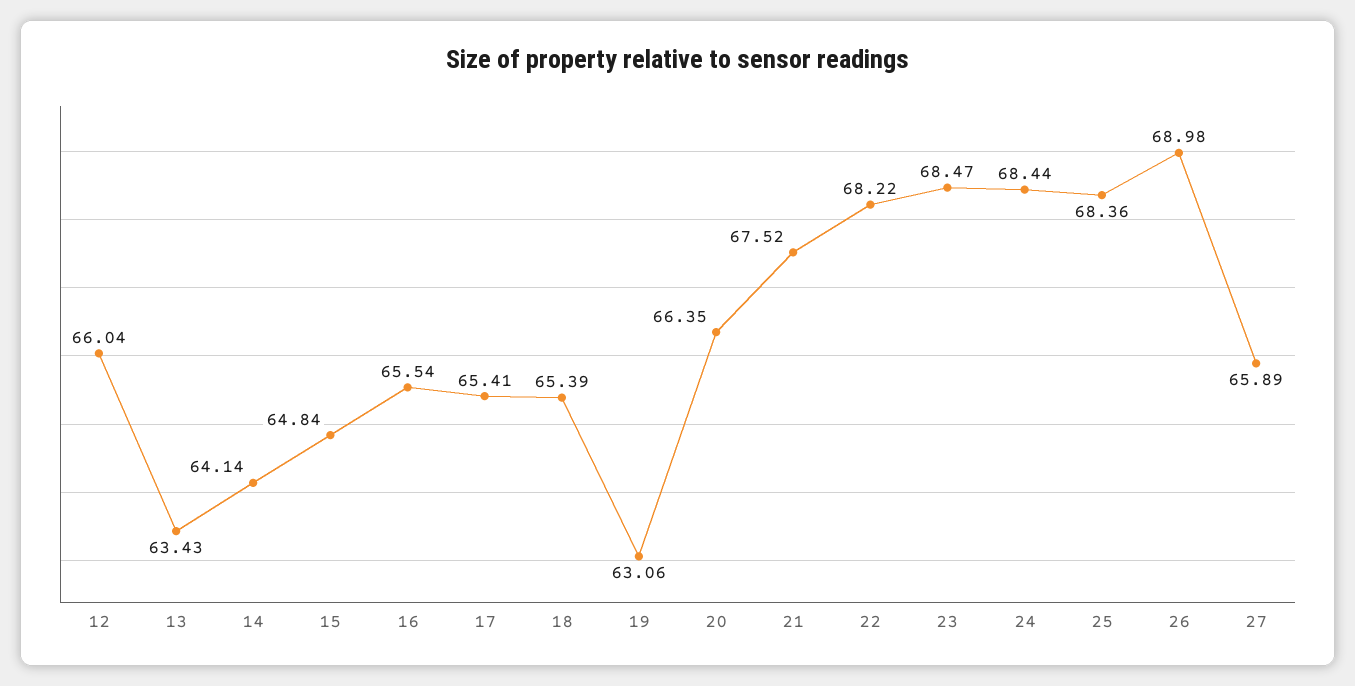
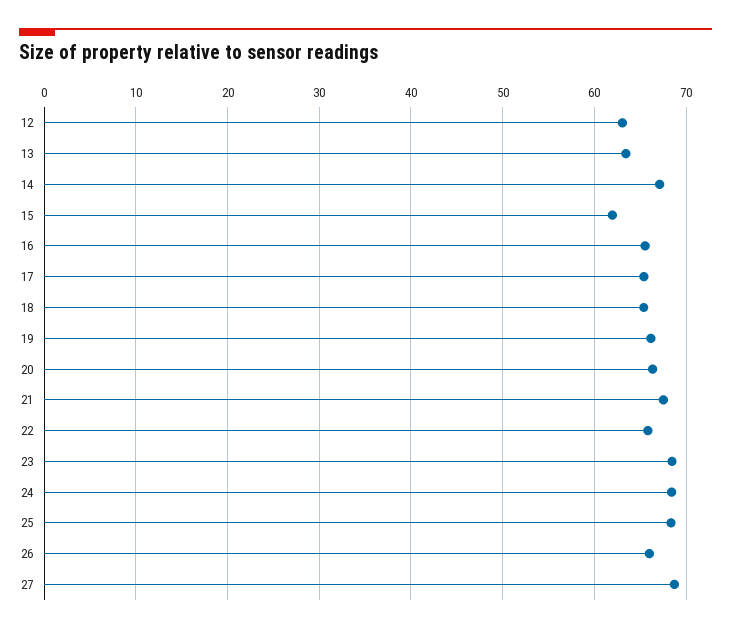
12: 66.04 -> 63
14: 64.14 -> 67
15: 64.84 -> 62
19: 63.06 -> 66
22: 68.22 -> 66
26: 68.98 -> 66
27: 65.89 -> 69

